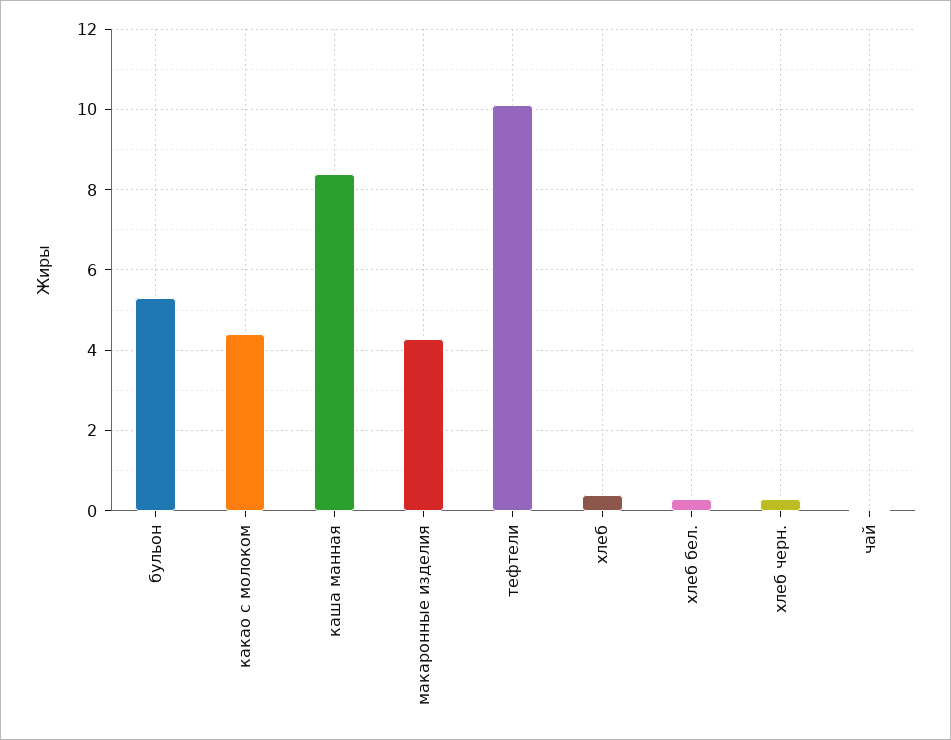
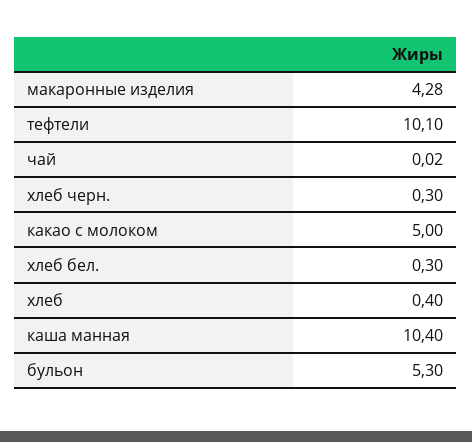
какао с молоком: 4.4 -> 5
каша манная: 8.4 -> 10.4

